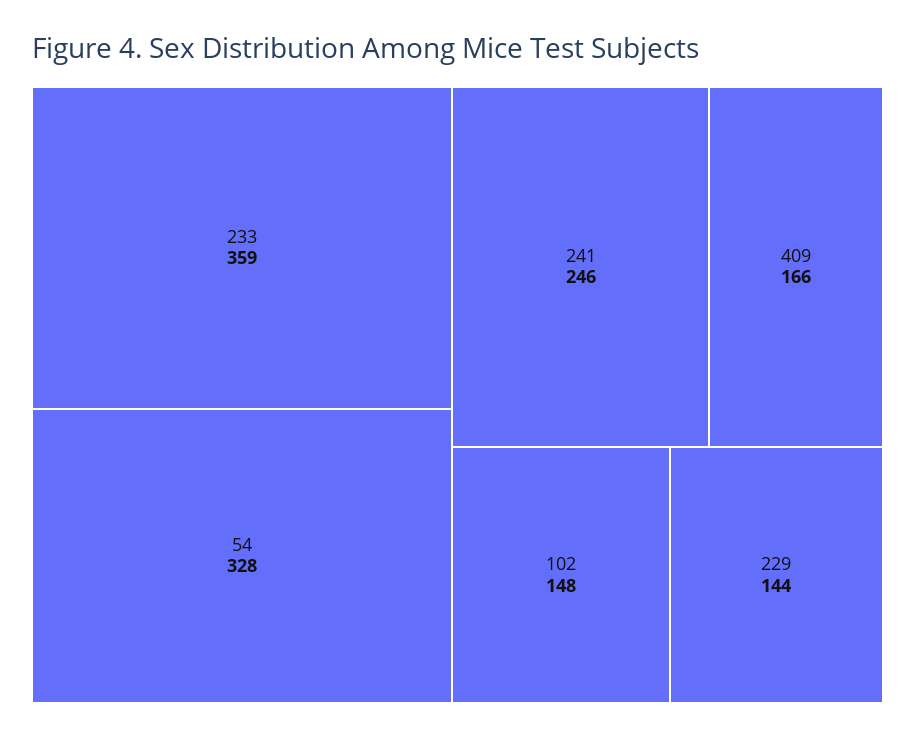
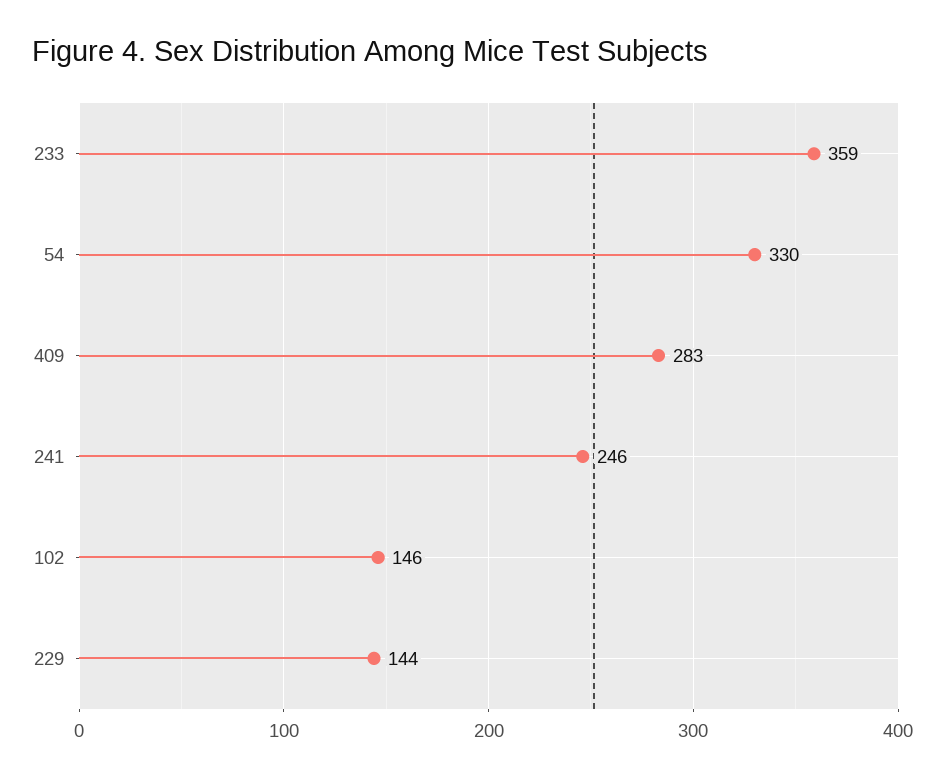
54: 328 -> 330
409: 166 -> 283
102: 148 -> 146

